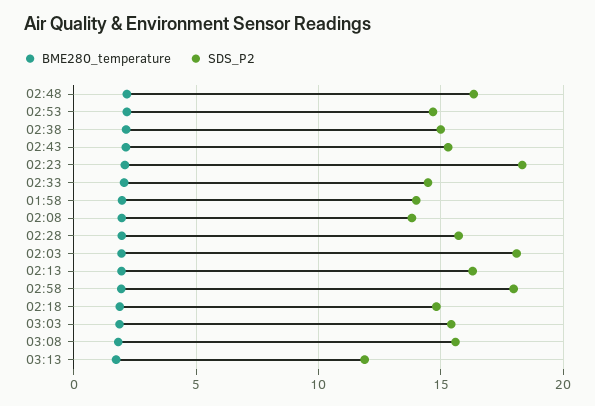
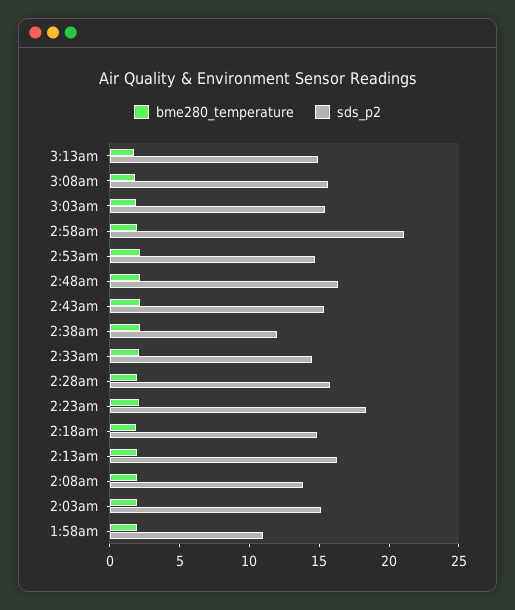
SDS_P2, 02:38: 15 -> 12
SDS_P2, 01:58: 14 -> 11
SDS_P2, 02:03: 18 -> 15
SDS_P2, 02:58: 18 -> 21
SDS_P2, 03:13: 12 -> 15

